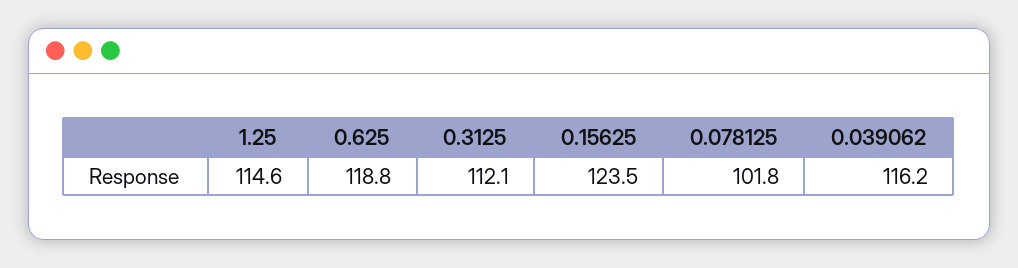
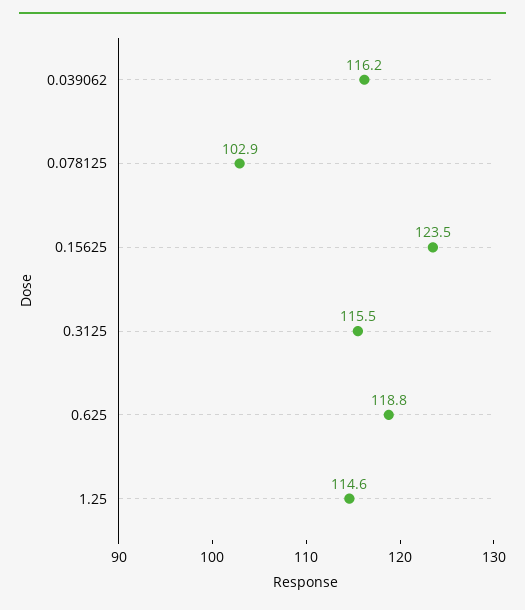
0.3125: 112.1 -> 115.5
0.078125: 101.8 -> 102.9

